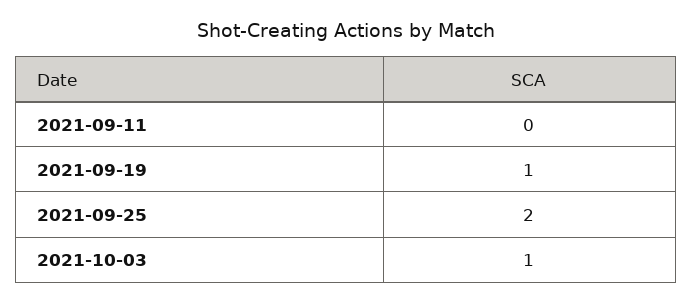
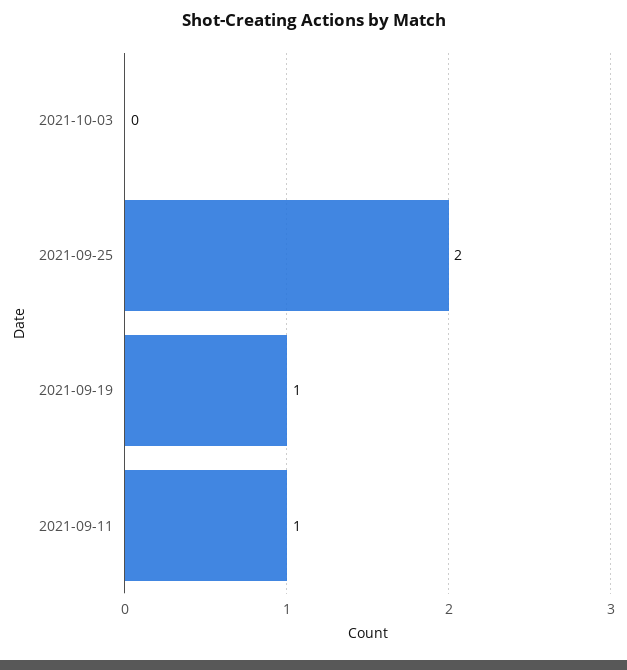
2021-09-11: 0 -> 1
2021-10-03: 1 -> 0

